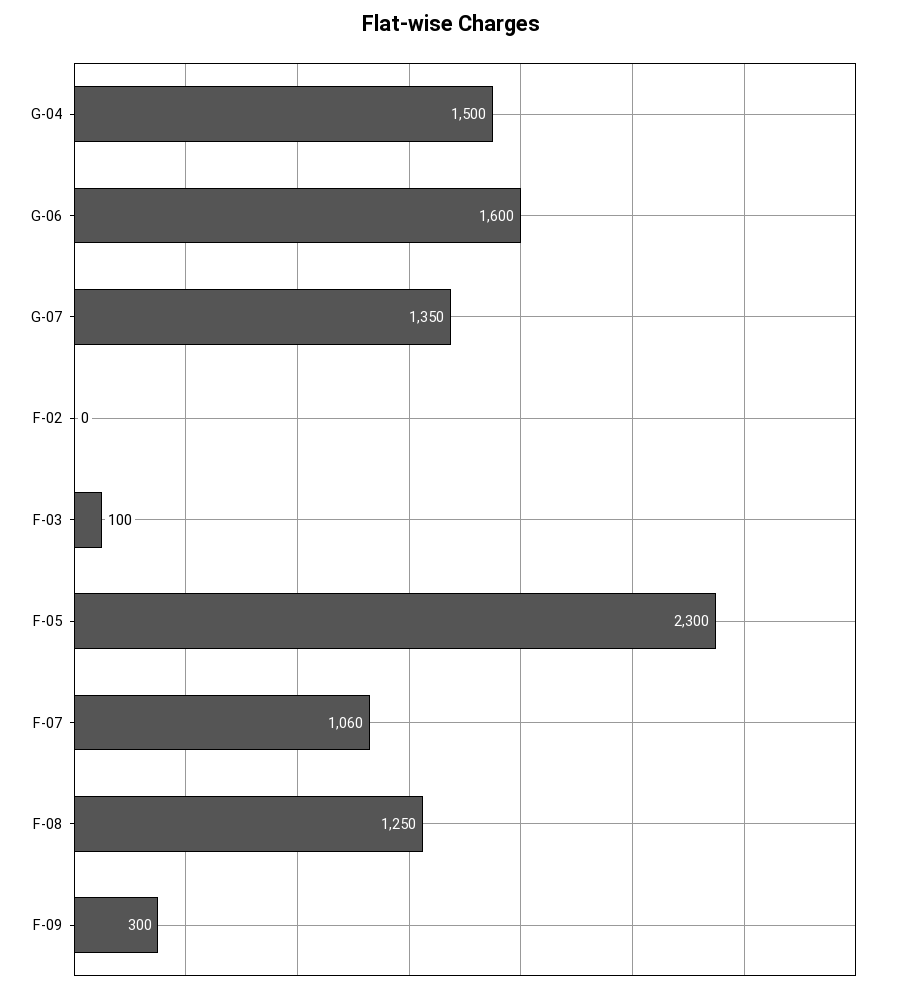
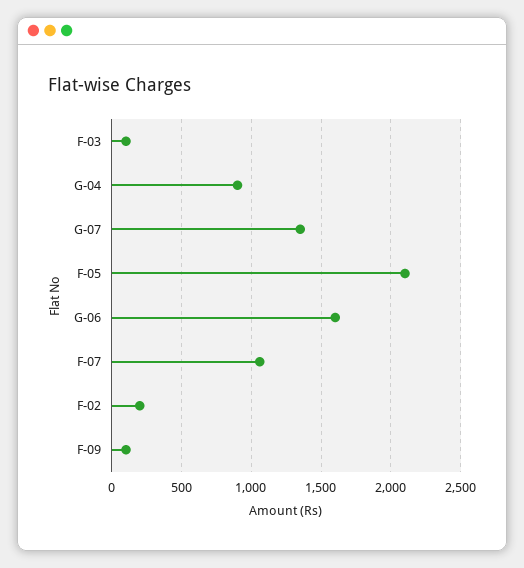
G-04: 1500 -> 900
F-02: 0 -> 200
F-05: 2300 -> 2100
F-08: 1250 -> none
F-09: 300 -> 100

